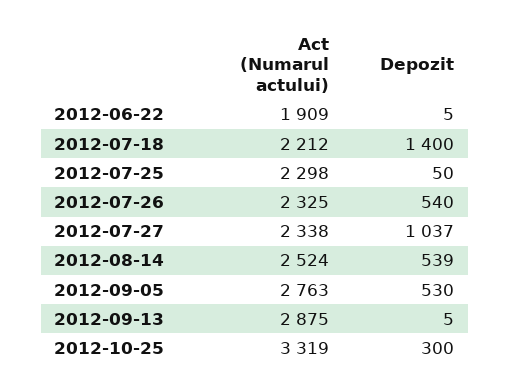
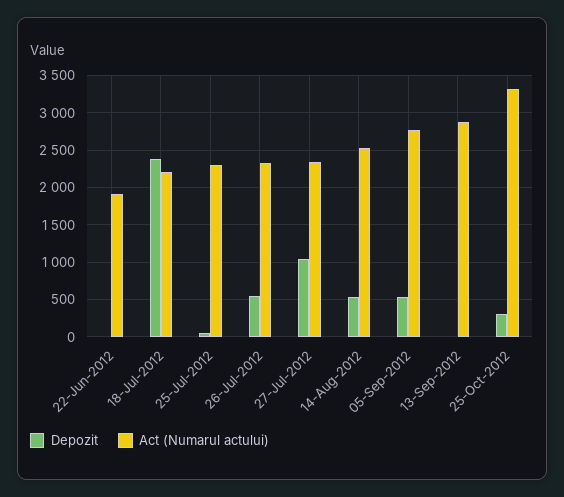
Depozit, 2012-07-18: 1400 -> 2400

